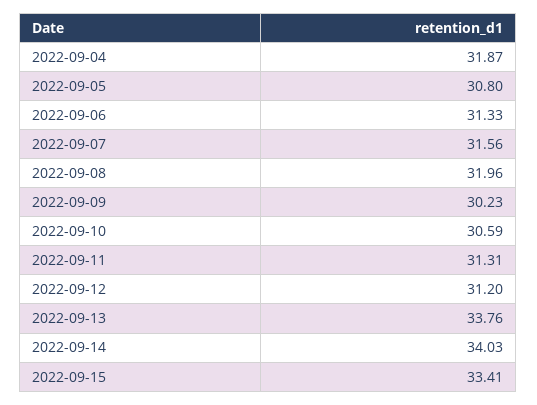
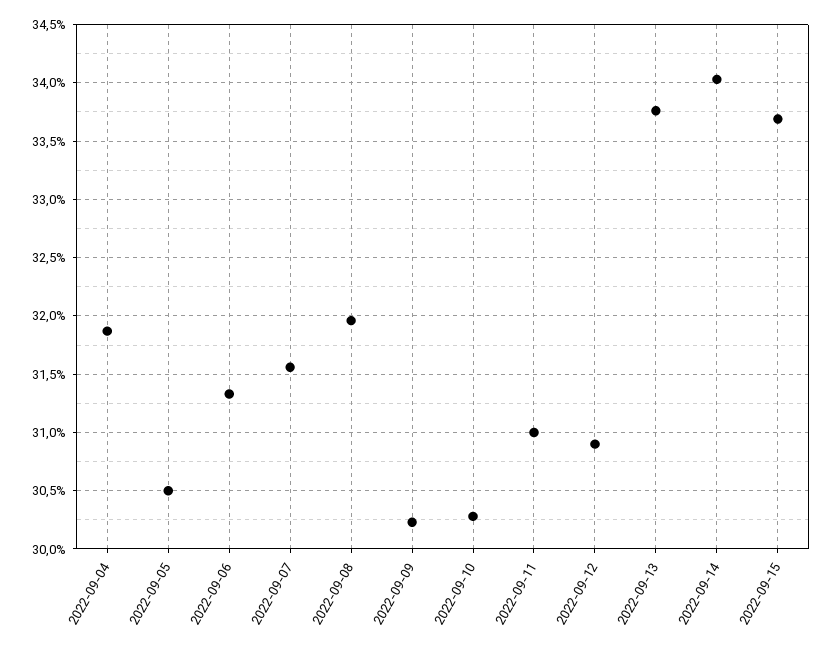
2022-09-05: 30.8 -> 30.5
2022-09-10: 30.59 -> 30.3
2022-09-11: 31.31 -> 31
2022-09-12: 31.2 -> 30.9
2022-09-15: 33.41 -> 33.7

